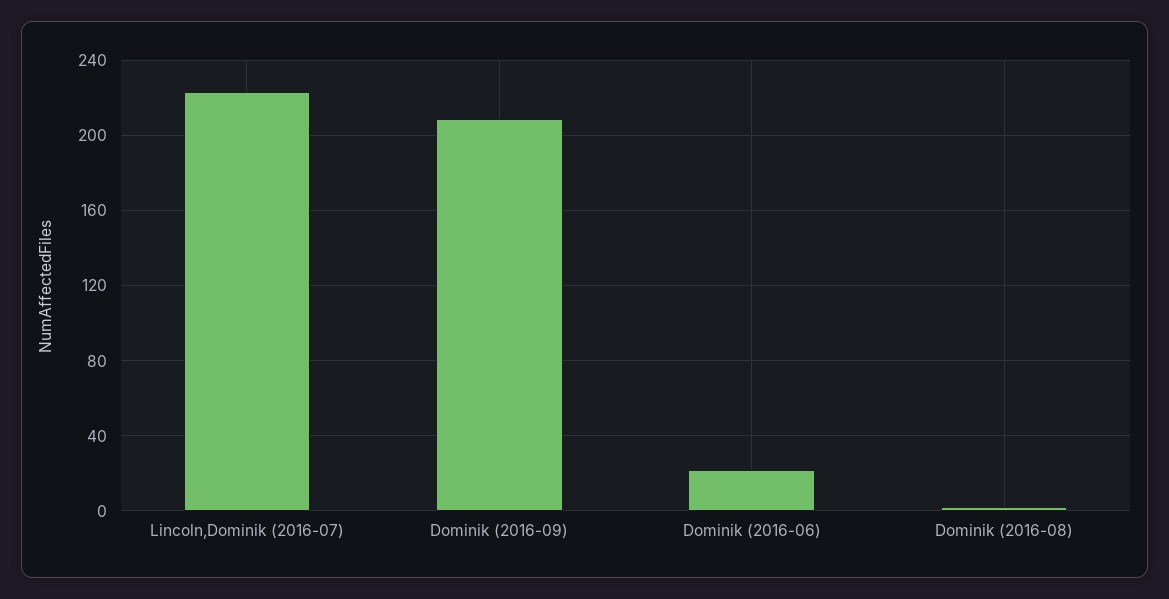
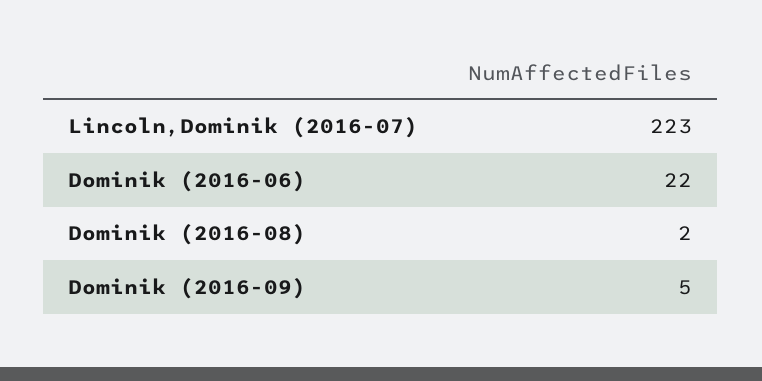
Dominik (2016-09): 210 -> 5

